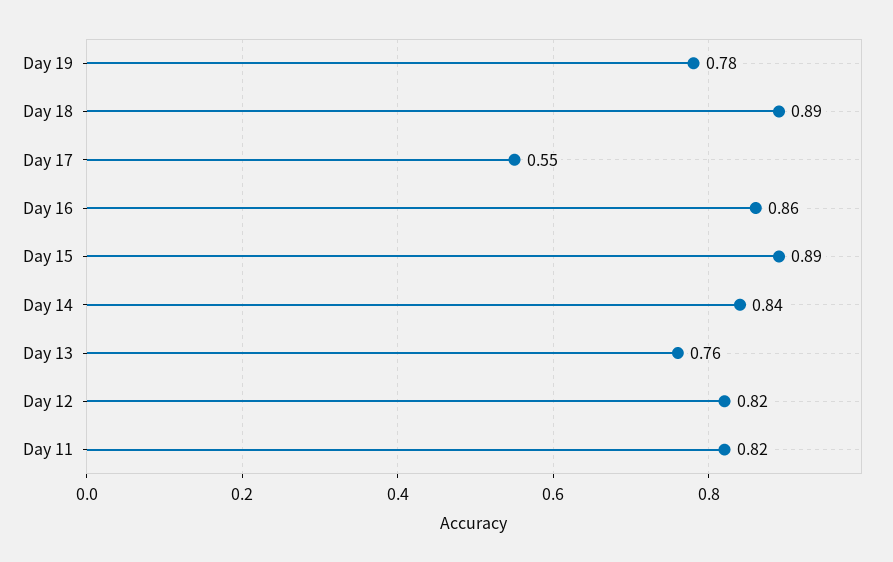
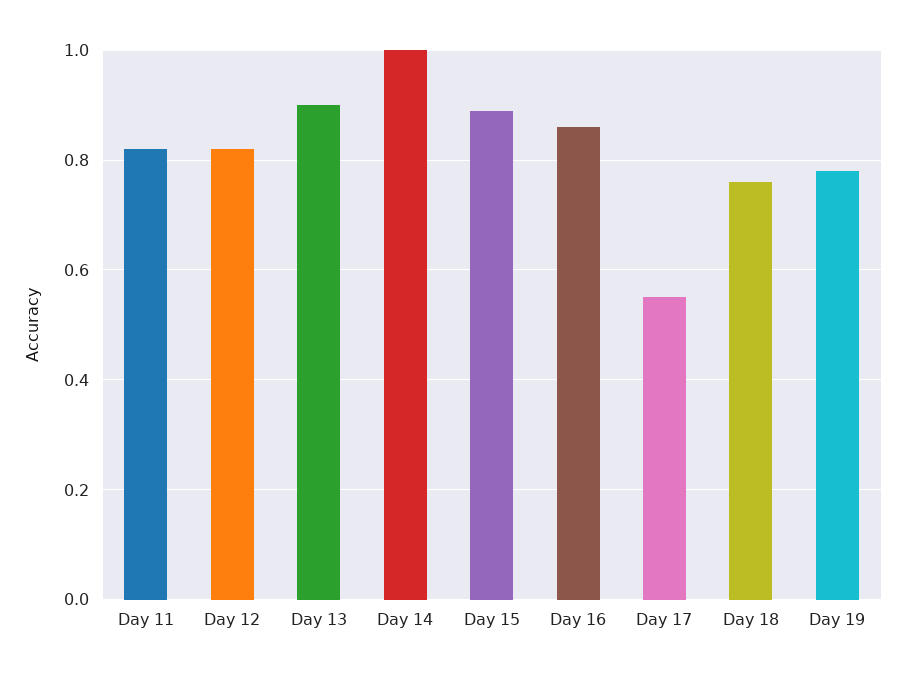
Day 18: 0.89 -> 0.75
Day 14: 0.84 -> 1
Day 13: 0.76 -> 0.9

